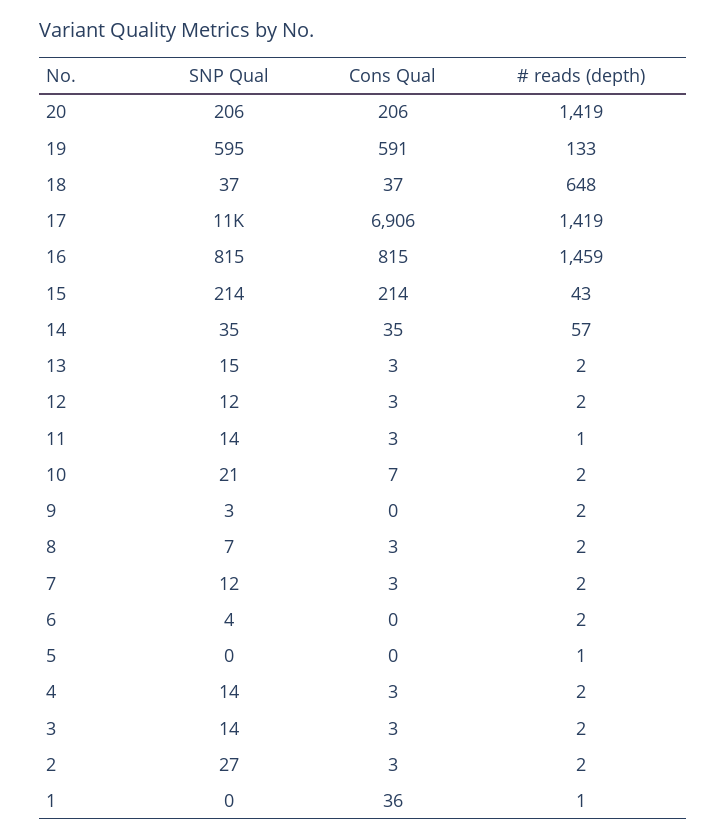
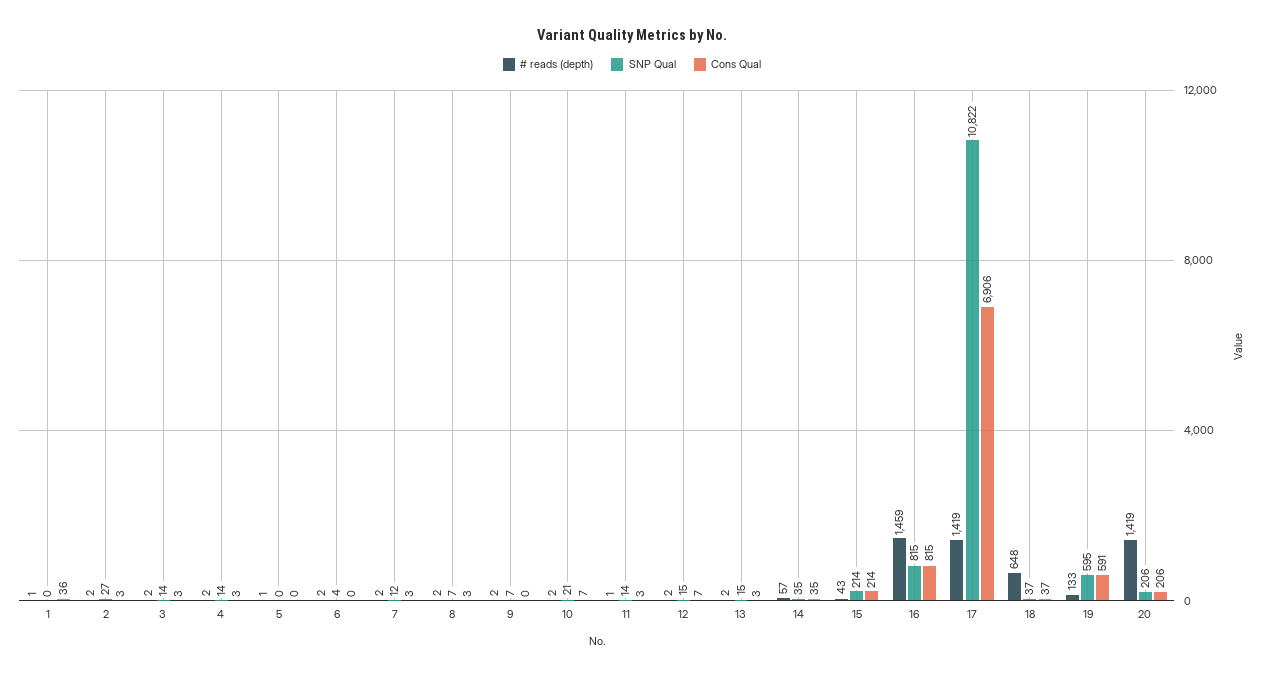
SNP Qual, 12: 12 -> 15
Cons Qual, 12: 3 -> 7
SNP Qual, 9: 3 -> 7

